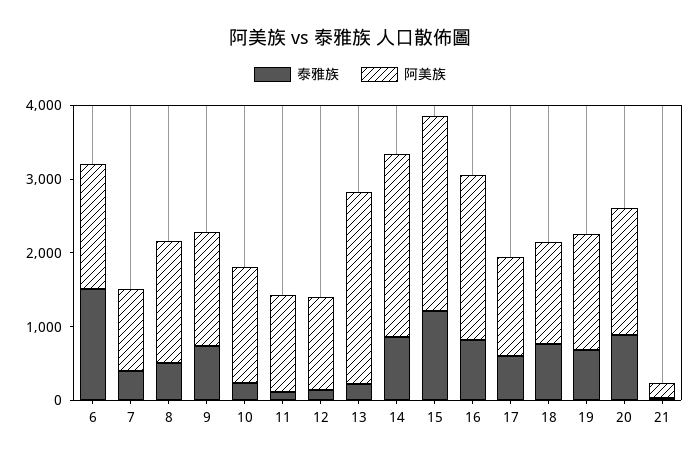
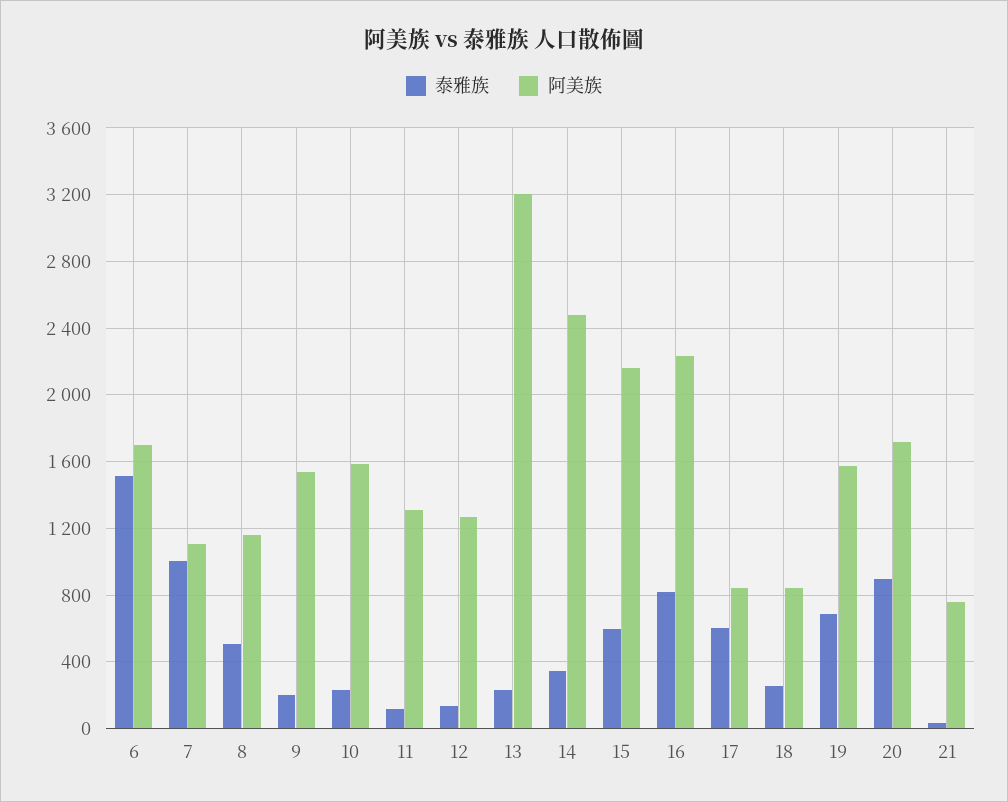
泰雅族, 7: 400 -> 1000
阿美族, 8: 1600 -> 1150
泰雅族, 9: 800 -> 200
阿美族, 13: 2600 -> 3200
泰雅族, 14: 800 -> 350
泰雅族, 15: 1200 -> 600
阿美族, 15: 2600 -> 2150
阿美族, 17: 1400 -> 850
泰雅族, 18: 800 -> 250
阿美族, 18: 1400 -> 850
阿美族, 21: 200 -> 750

